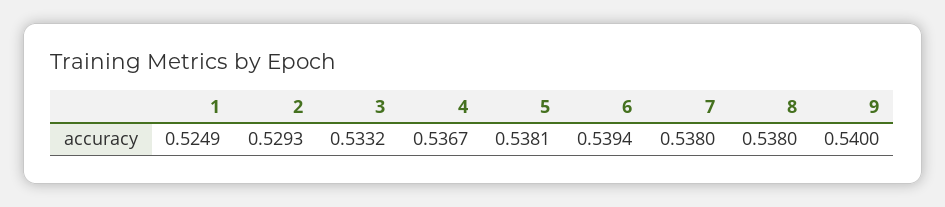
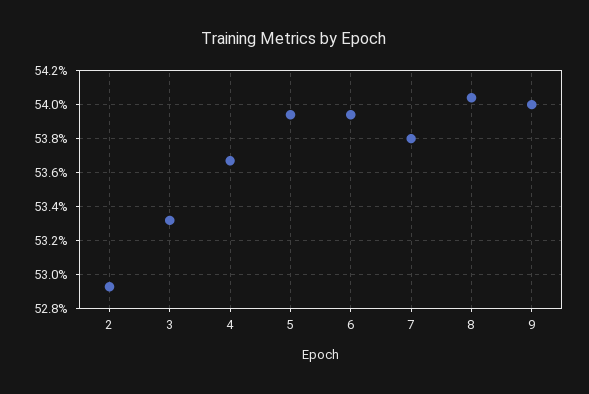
1: 0.5249 -> none
5: 0.5381 -> 0.5395
8: 0.538 -> 0.5405

